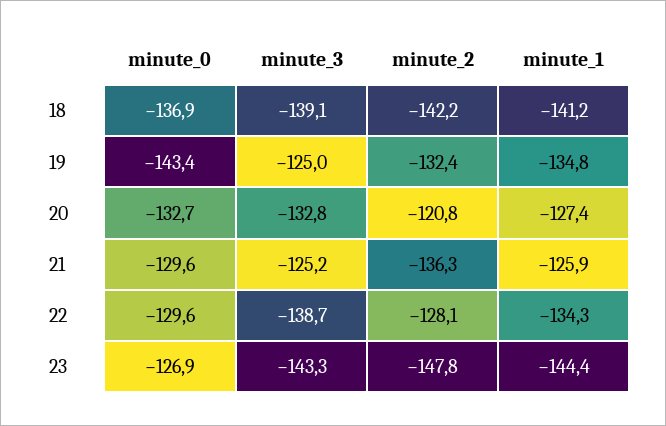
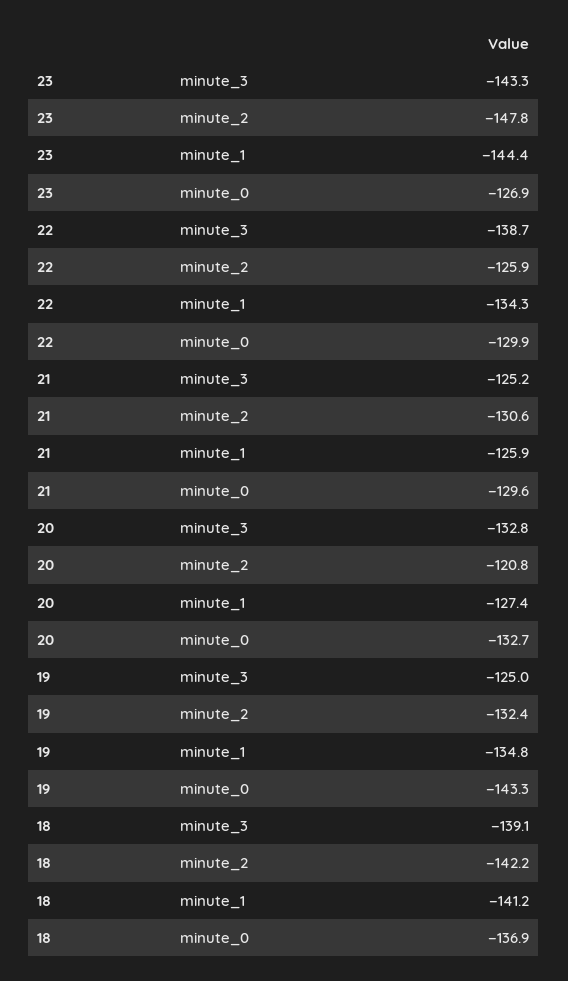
minute_0, 19: -143.4 -> -143.3
minute_2, 21: -136.3 -> -130.6
minute_0, 22: -129.6 -> -129.9
minute_2, 22: -128.1 -> -125.9

